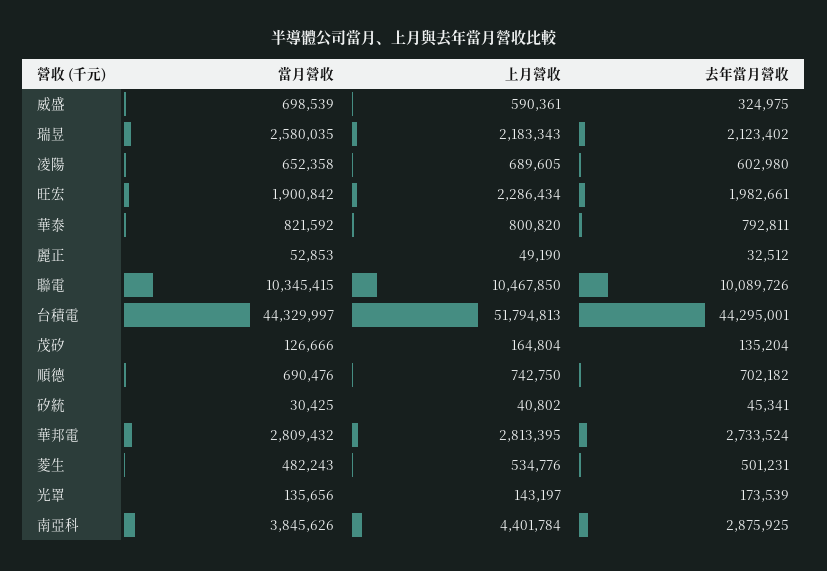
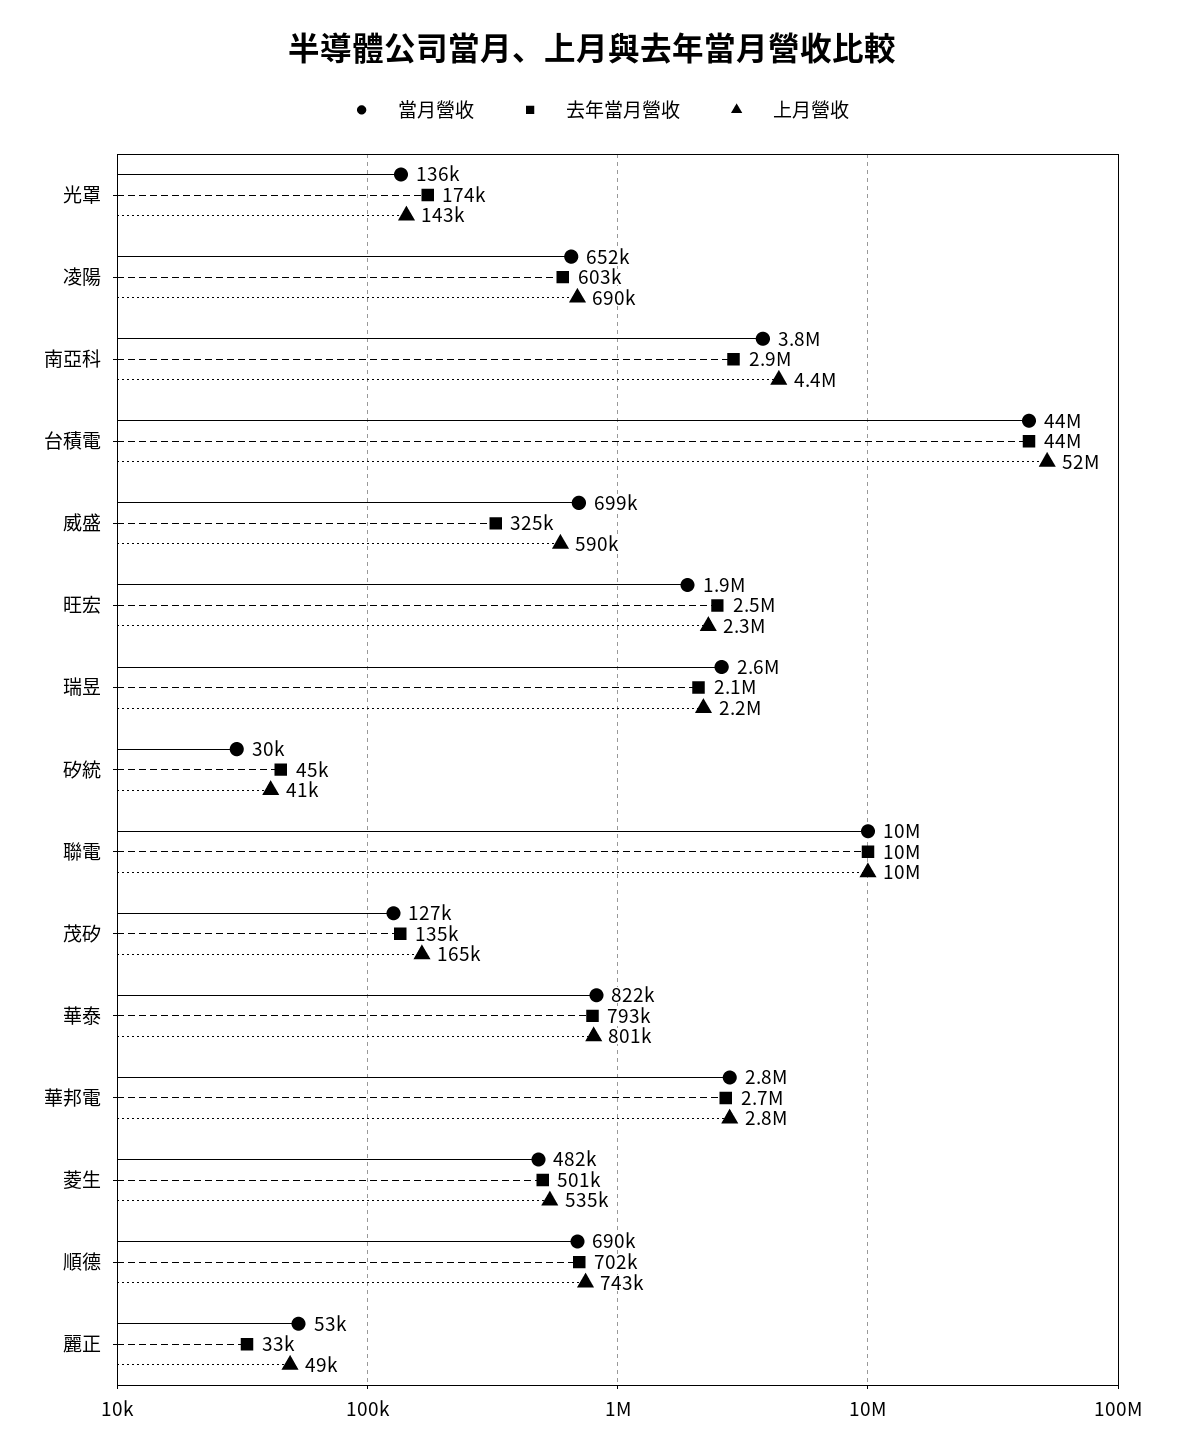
去年當月營收, 旺宏: 1982661 -> 2500000

